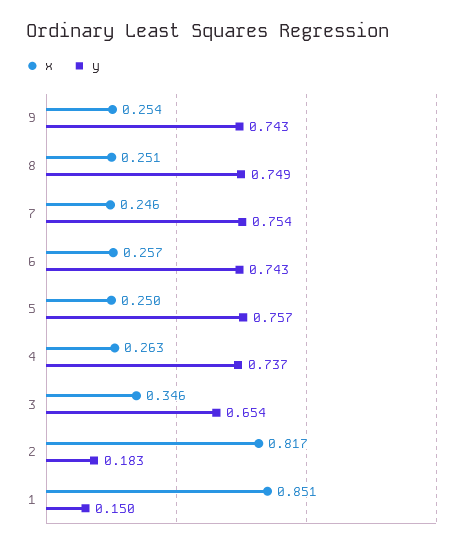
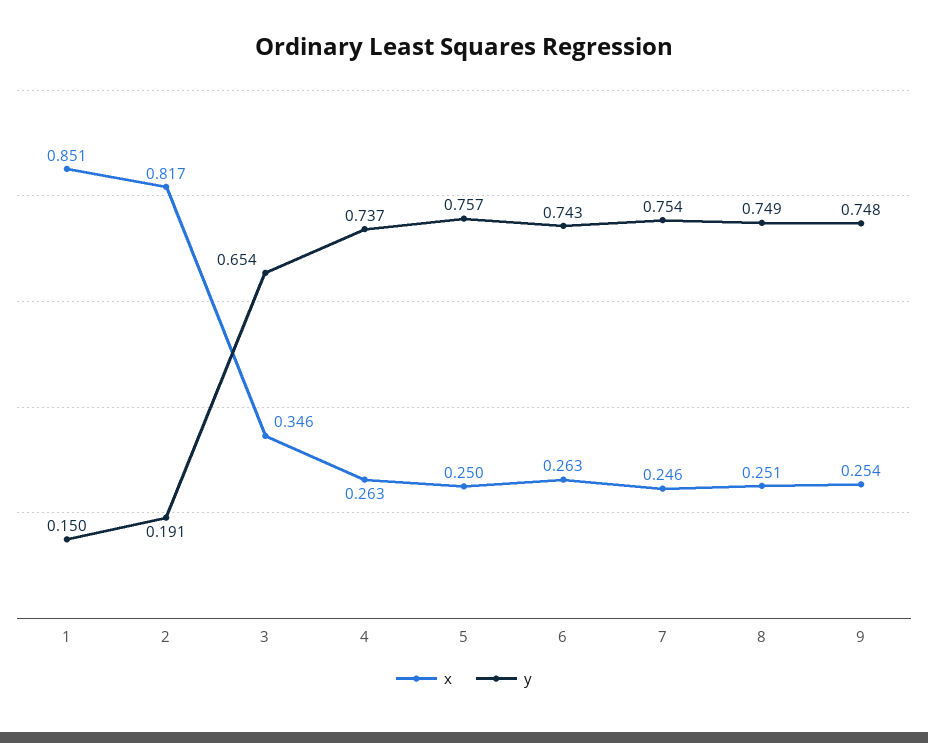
y, 9: 0.743 -> 0.748
x, 6: 0.257 -> 0.263
y, 2: 0.183 -> 0.191

